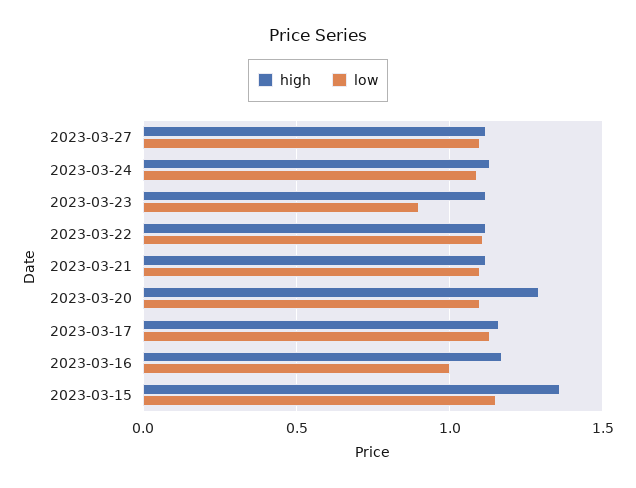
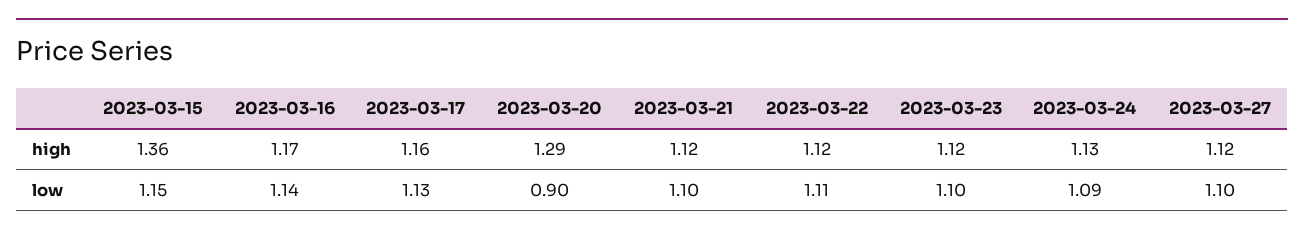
low, 2023-03-23: 0.9 -> 1.1
low, 2023-03-20: 1.1 -> 0.9
low, 2023-03-16: 1 -> 1.14

